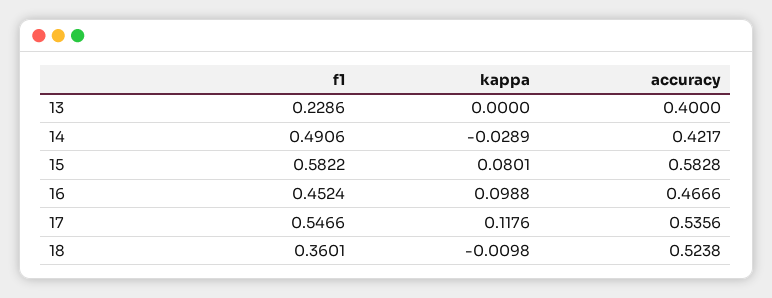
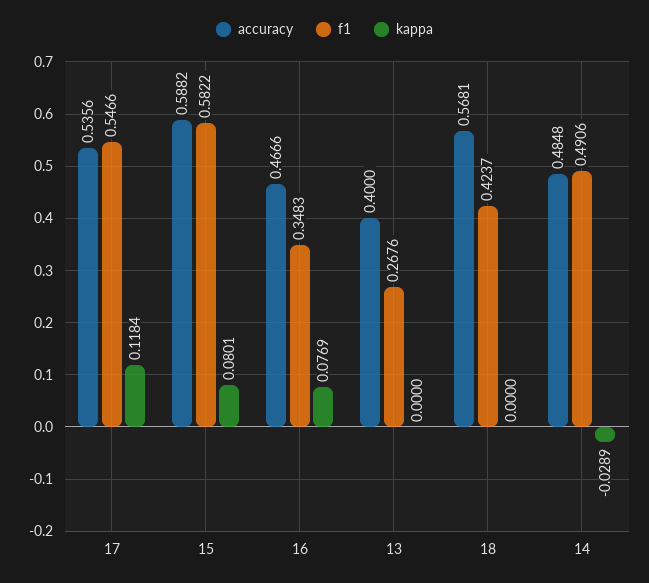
f1, 13: 0.2286 -> 0.2676
accuracy, 14: 0.4217 -> 0.4848
accuracy, 15: 0.5828 -> 0.5882
f1, 16: 0.4524 -> 0.3483
kappa, 16: 0.0988 -> 0.0769
kappa, 17: 0.1176 -> 0.1184
f1, 18: 0.3601 -> 0.4237
kappa, 18: -0.0098 -> 0
accuracy, 18: 0.5238 -> 0.5681

